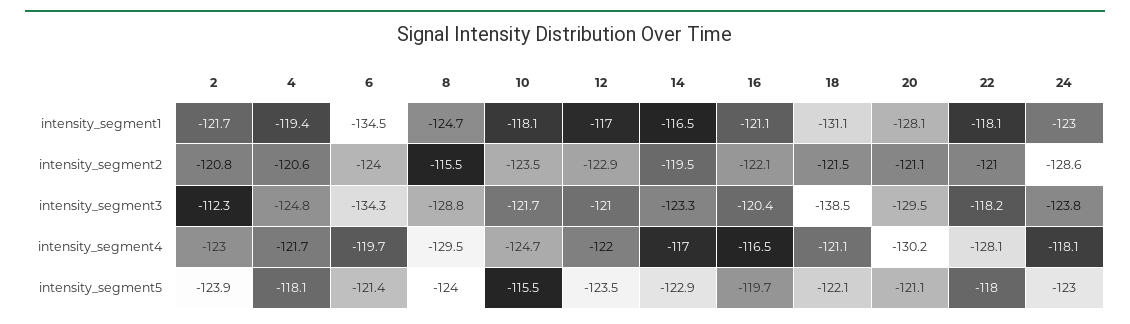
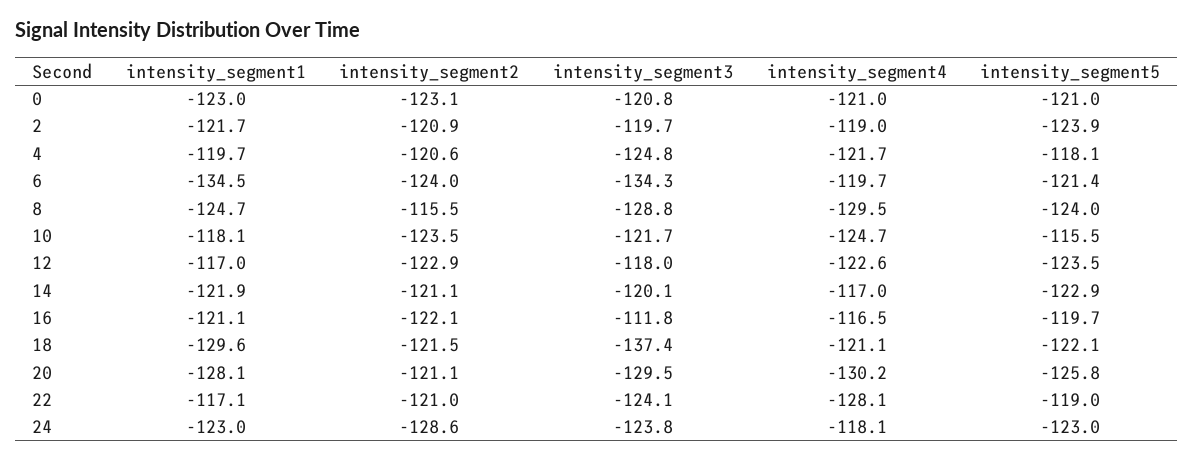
4, intensity_segment1: -119.4 -> -119.7
14, intensity_segment1: -116.5 -> -121.9
18, intensity_segment1: -131.1 -> -129.6
22, intensity_segment1: -118.1 -> -117.1
2, intensity_segment2: -120.8 -> -120.9
14, intensity_segment2: -119.5 -> -121.1
2, intensity_segment3: -112.3 -> -119.7
12, intensity_segment3: -121 -> -118
14, intensity_segment3: -123.3 -> -120.1
16, intensity_segment3: -120.4 -> -111.8
18, intensity_segment3: -138.5 -> -137.4
22, intensity_segment3: -118.2 -> -124.1
2, intensity_segment4: -123 -> -119
12, intensity_segment4: -122 -> -122.6
20, intensity_segment5: -121.1 -> -125.8
22, intensity_segment5: -118 -> -119
0, intensity_segment1: none -> -123
0, intensity_segment2: none -> -123.1
0, intensity_segment3: none -> -120.8
0, intensity_segment4: none -> -121
0, intensity_segment5: none -> -121

